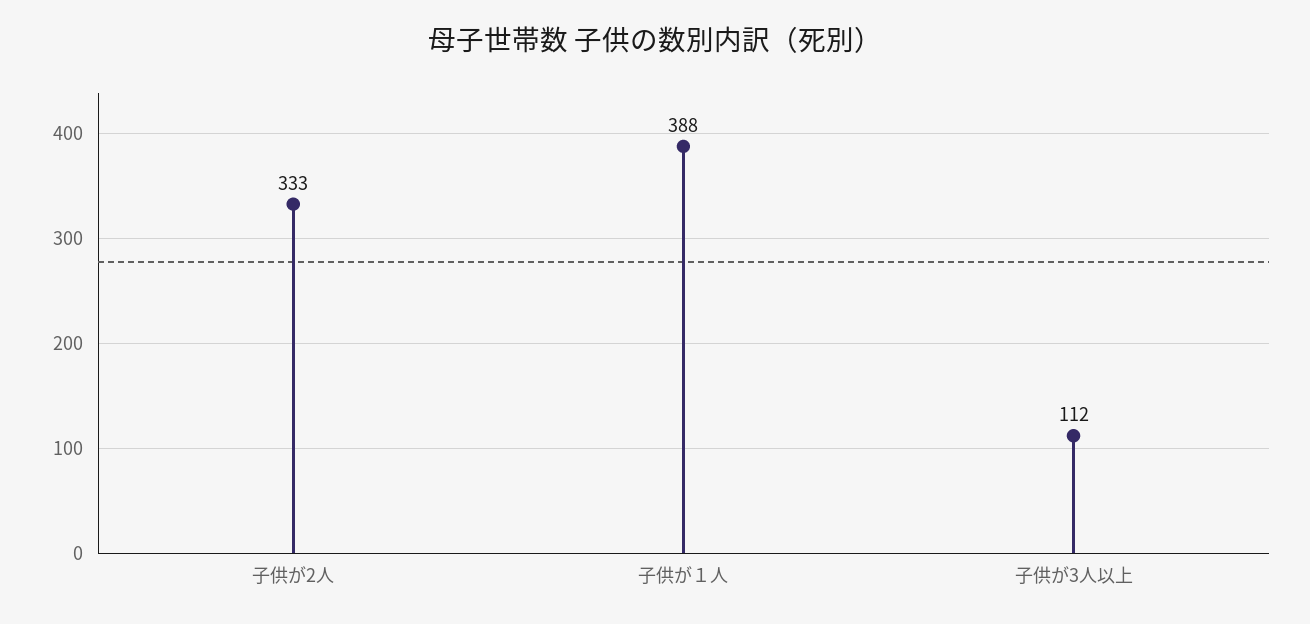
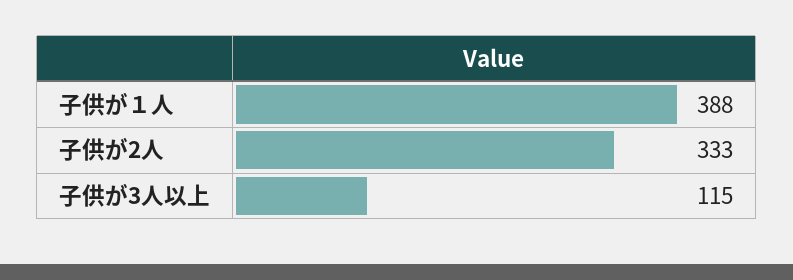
子供が3人以上: 112 -> 115

